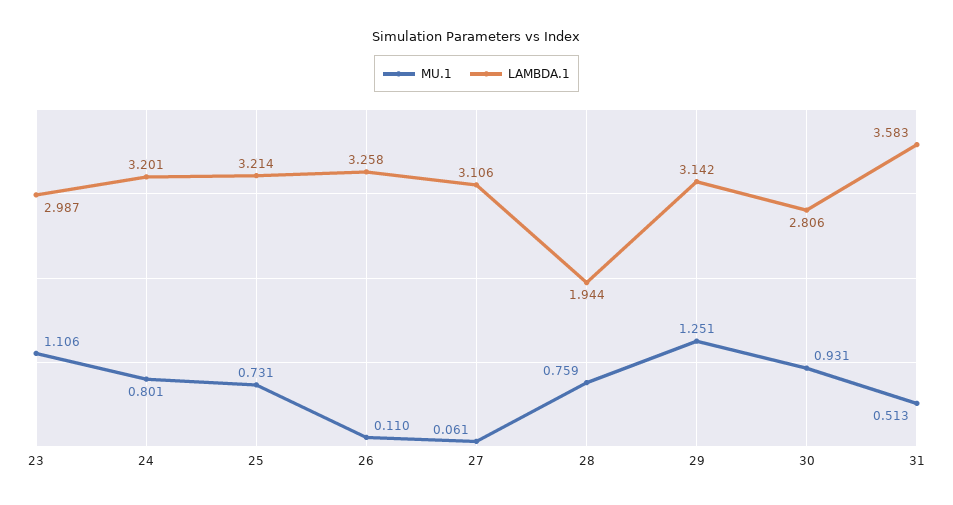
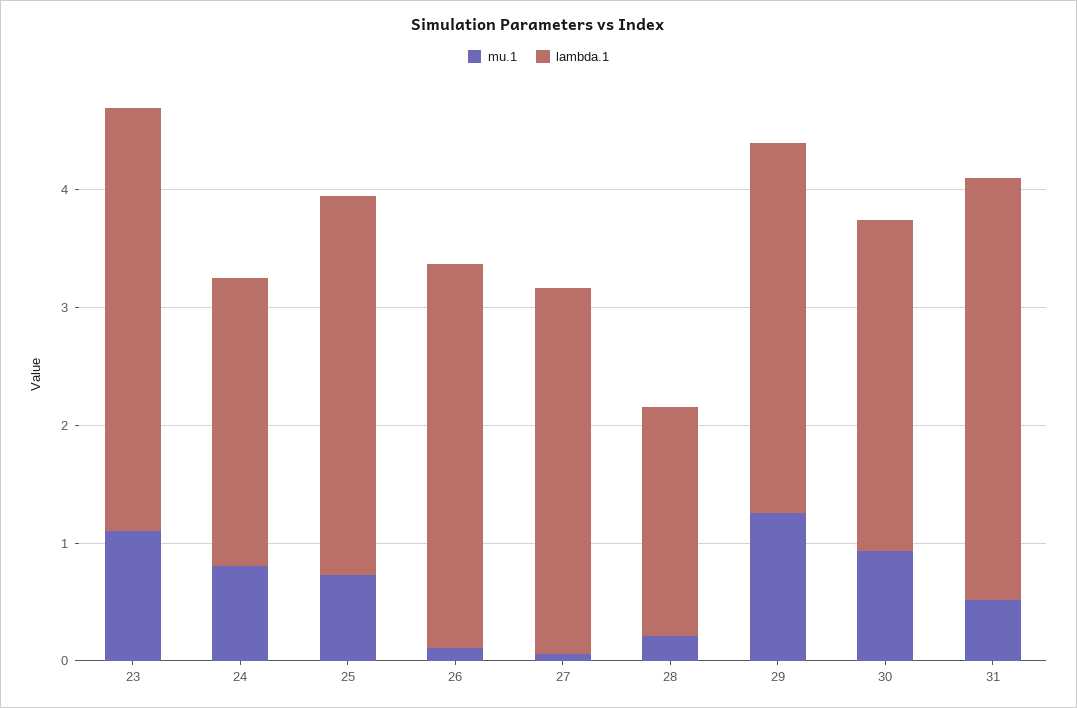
LAMBDA.1, 23: 2.987 -> 3.6
LAMBDA.1, 24: 3.201 -> 2.4
MU.1, 28: 0.759 -> 0.2

